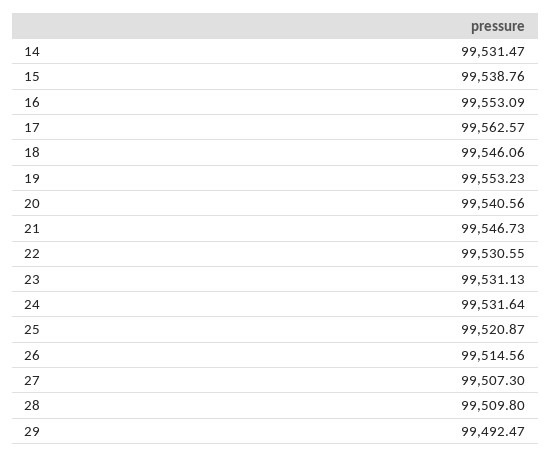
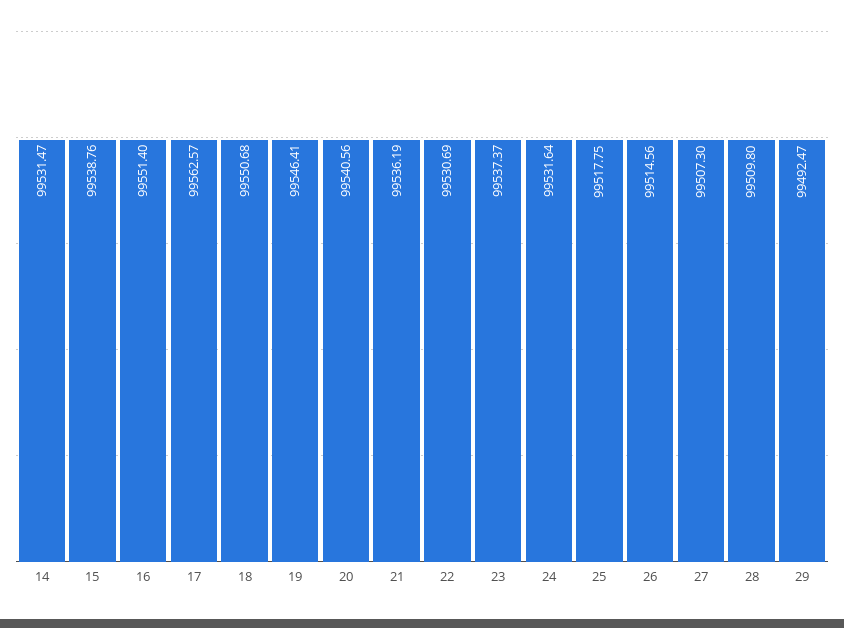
16: 99553.09 -> 99551.4
18: 99546.06 -> 99550.68
19: 99553.23 -> 99546.41
21: 99546.73 -> 99536.19
22: 99530.55 -> 99530.69
23: 99531.13 -> 99537.37
25: 99520.87 -> 99517.75

